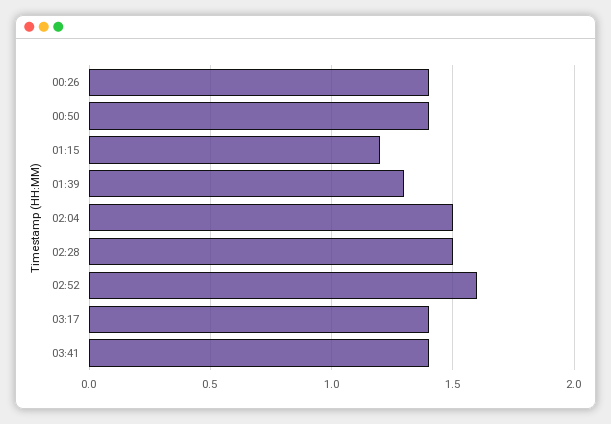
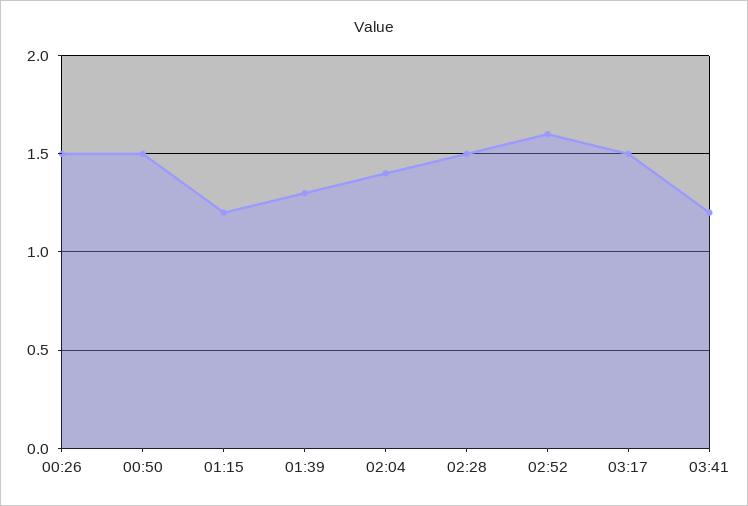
00:26: 1.4 -> 1.5
00:50: 1.4 -> 1.5
02:04: 1.5 -> 1.4
03:17: 1.4 -> 1.5
03:41: 1.4 -> 1.2

